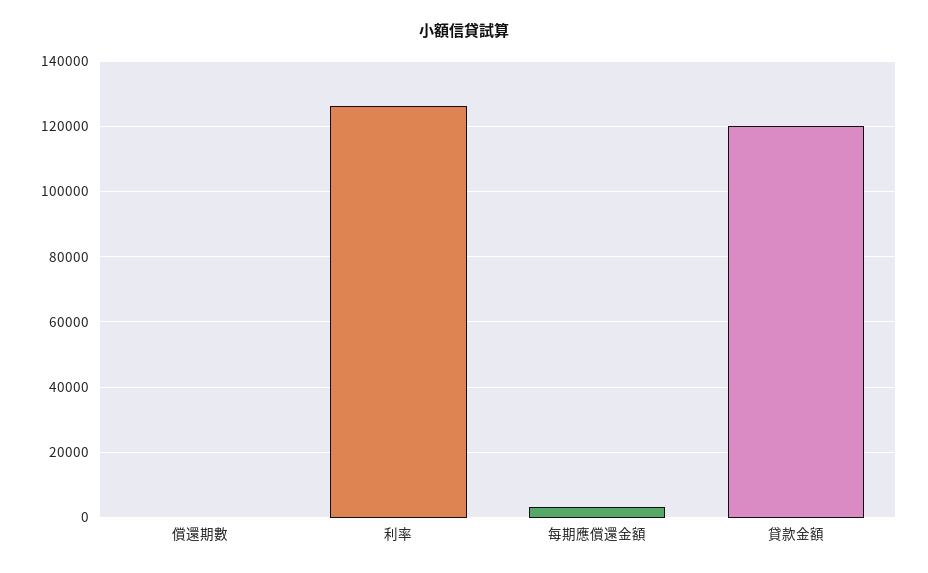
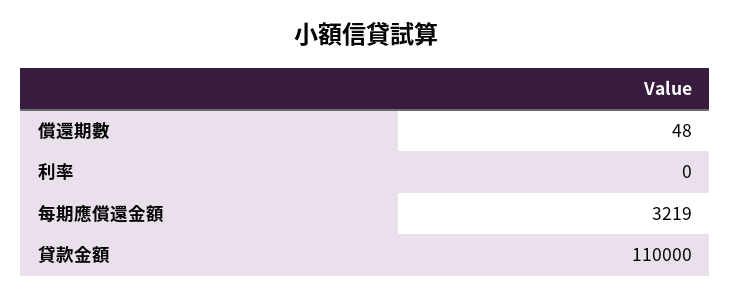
利率: 126000 -> 0
貸款金額: 120000 -> 110000

